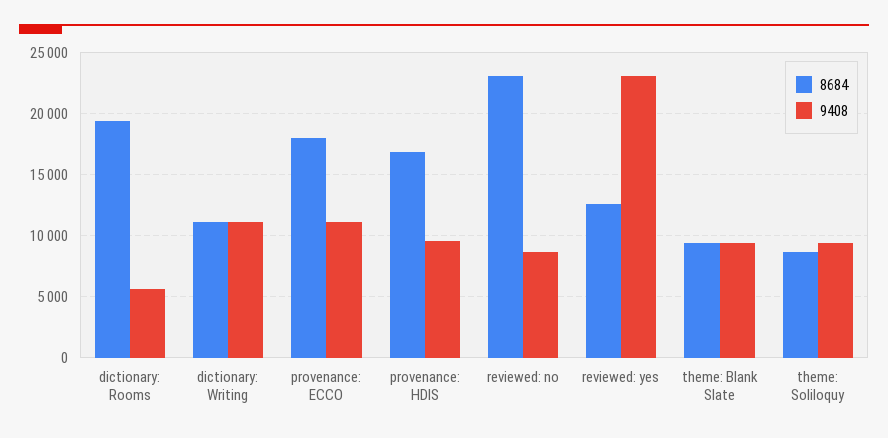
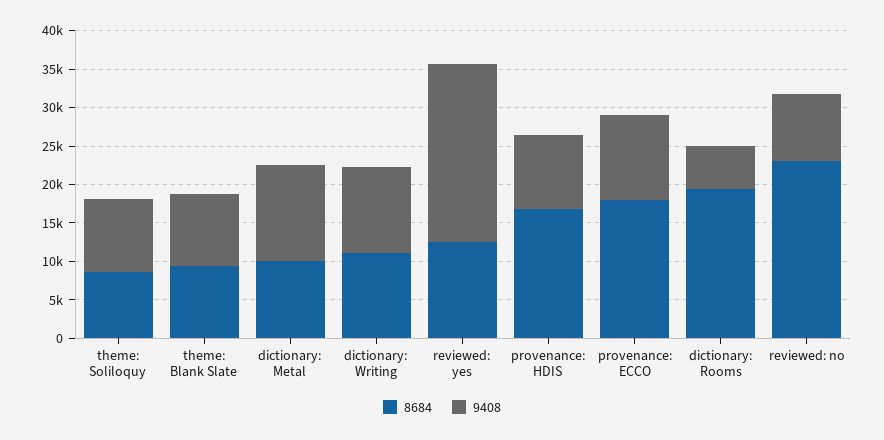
8684, dictionary: Metal: none -> 10000
9408, dictionary: Metal: none -> 12500

